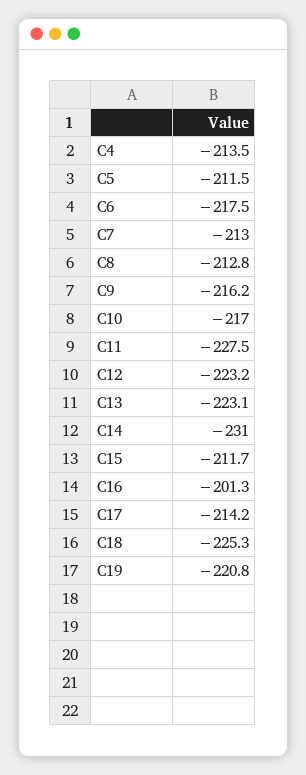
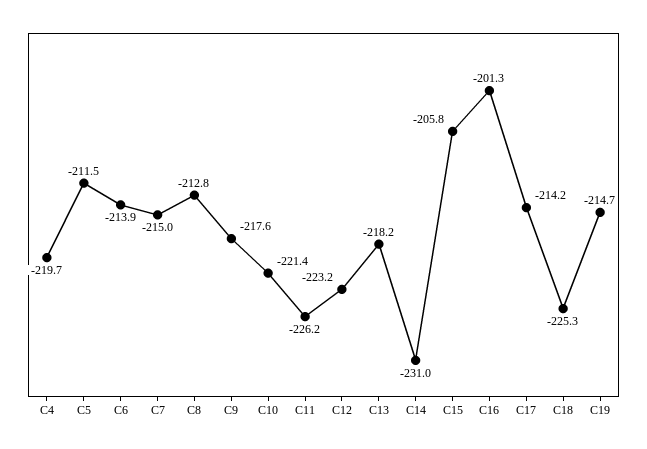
C4: -213.5 -> -219.7
C6: -217.5 -> -213.9
C7: -213 -> -215
C9: -216.2 -> -217.6
C10: -217 -> -221.4
C11: -227.5 -> -226.2
C13: -223.1 -> -218.2
C15: -211.7 -> -205.8
C19: -220.8 -> -214.7

